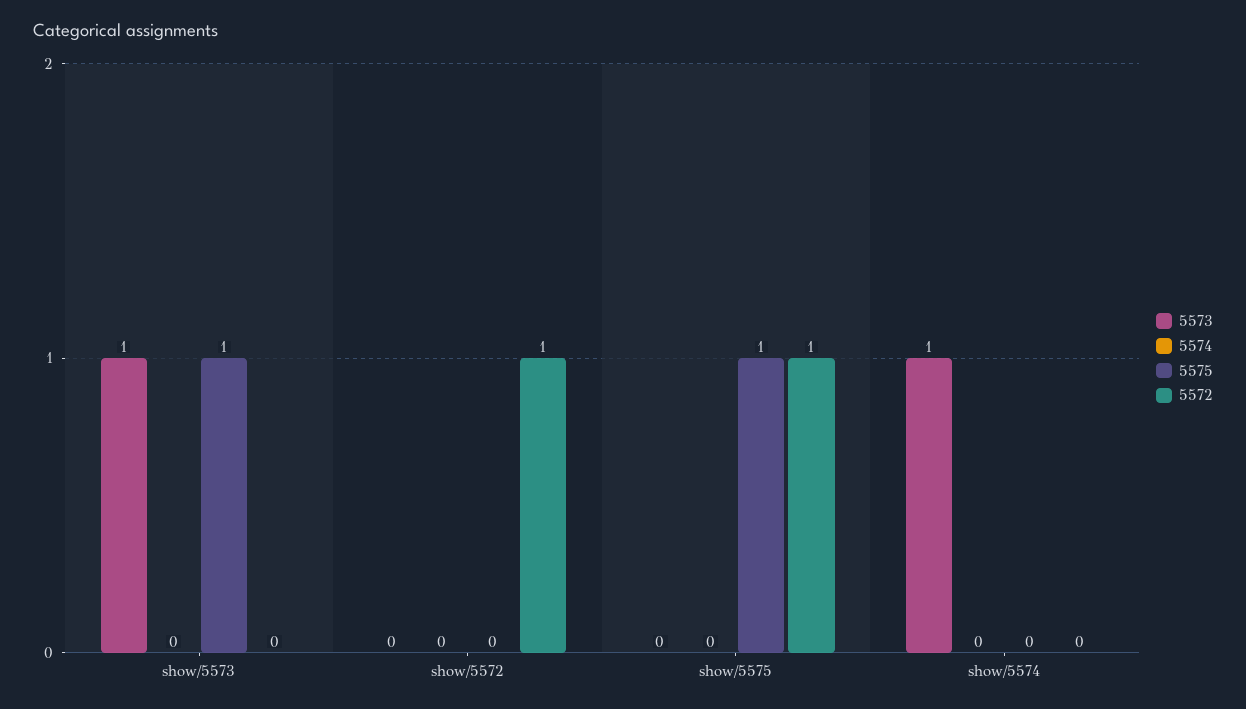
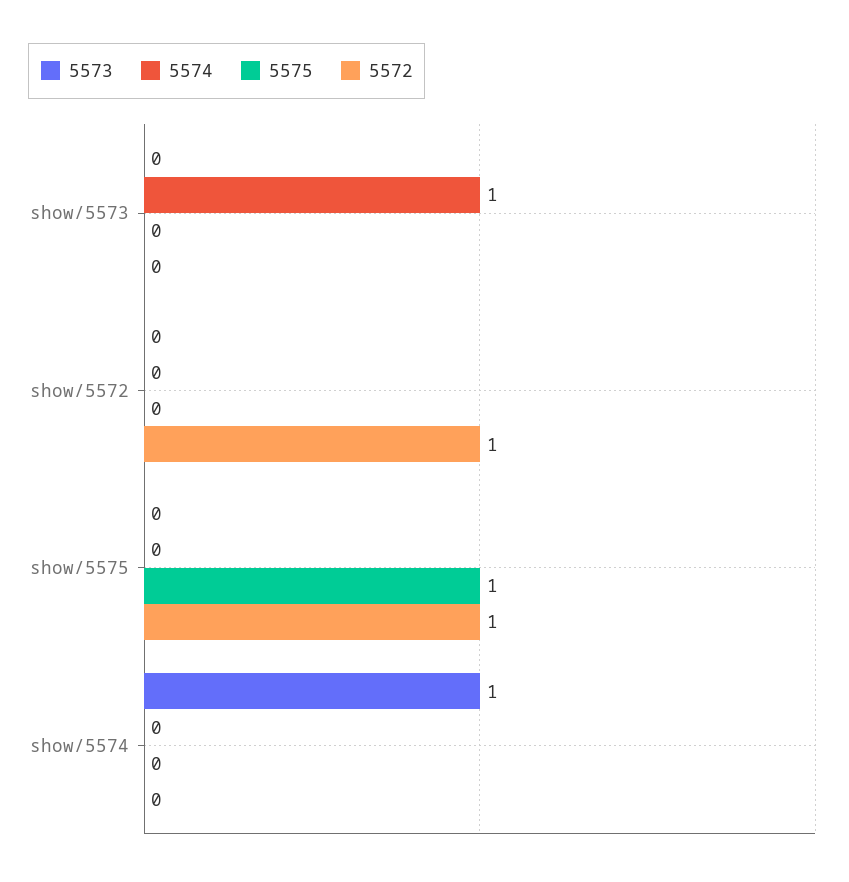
5573, show/5573: 1 -> 0
5574, show/5573: 0 -> 1
5575, show/5573: 1 -> 0

